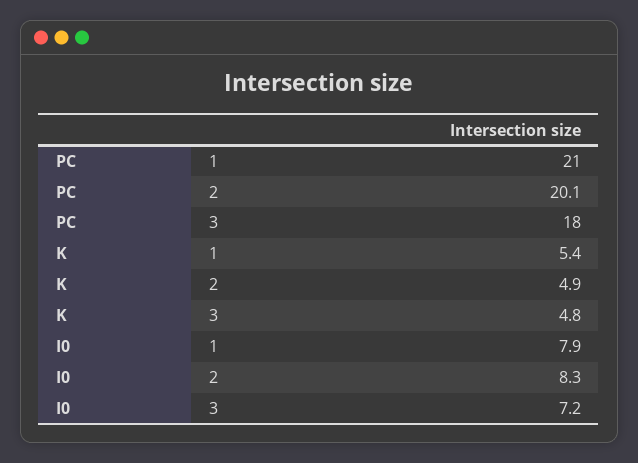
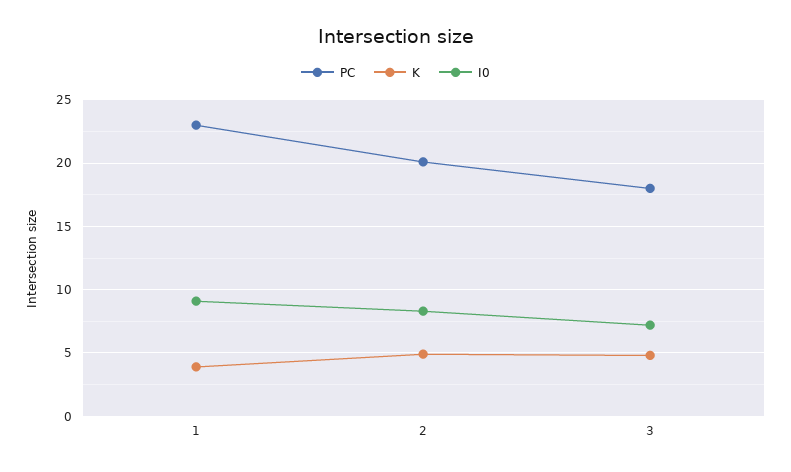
PC, 1: 21 -> 23
K, 1: 5.4 -> 4
I0, 1: 7.9 -> 9

